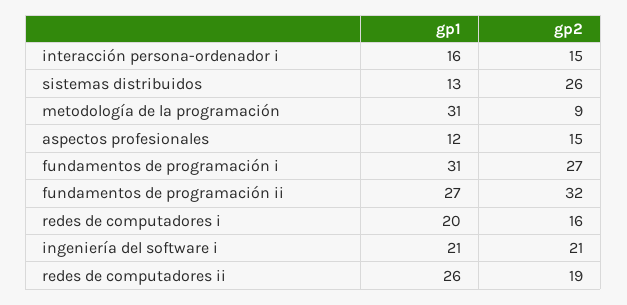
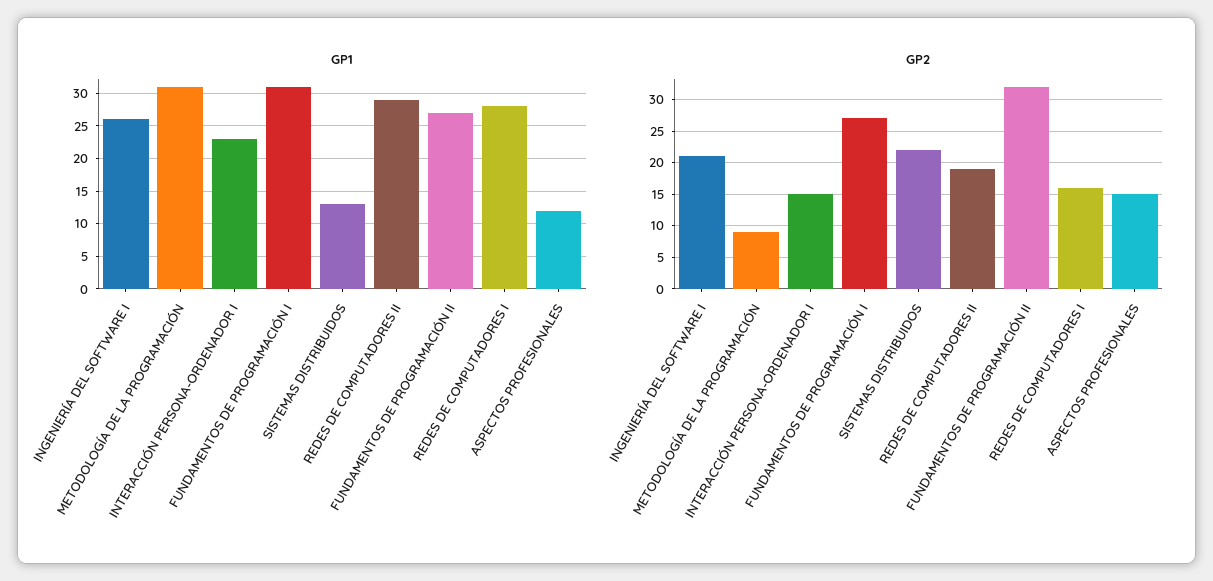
gp1, interacción persona-ordenador i: 16 -> 23
gp2, sistemas distribuidos: 26 -> 22
gp1, redes de computadores i: 20 -> 28
gp1, ingeniería del software i: 21 -> 26
gp1, redes de computadores ii: 26 -> 29

